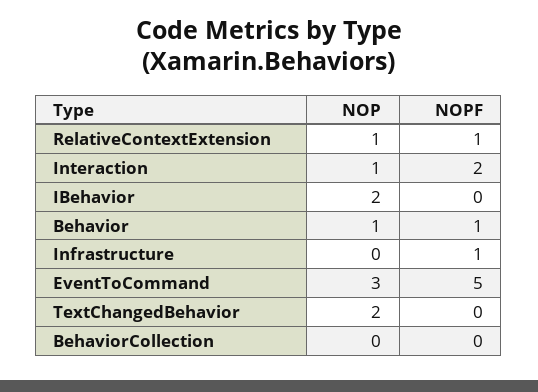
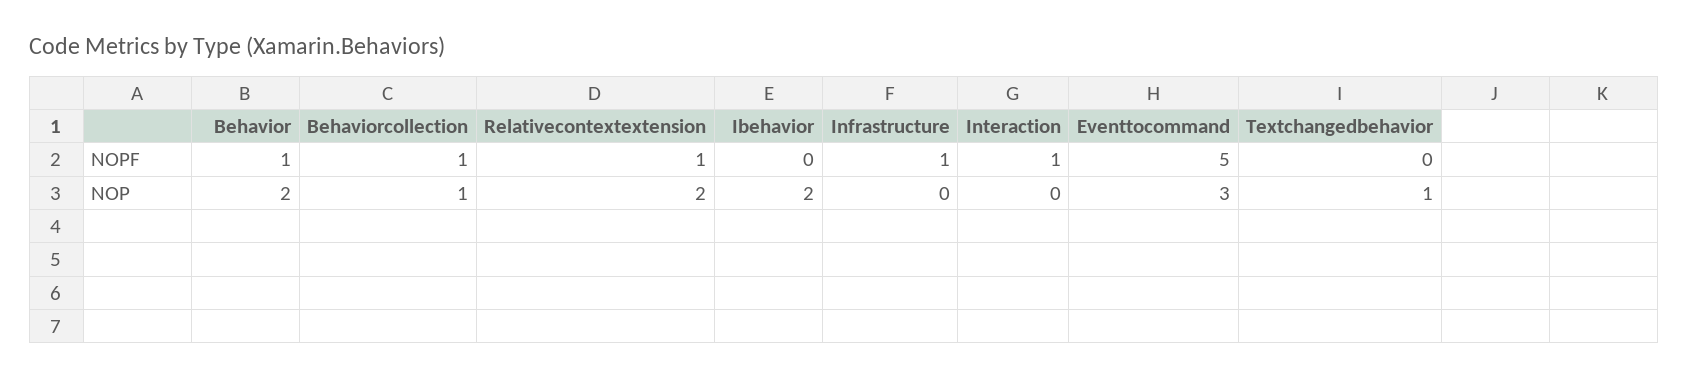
NOP, RelativeContextExtension: 1 -> 2
NOP, Interaction: 1 -> 0
NOPF, Interaction: 2 -> 1
NOP, Behavior: 1 -> 2
NOP, TextChangedBehavior: 2 -> 1
NOP, BehaviorCollection: 0 -> 1
NOPF, BehaviorCollection: 0 -> 1

